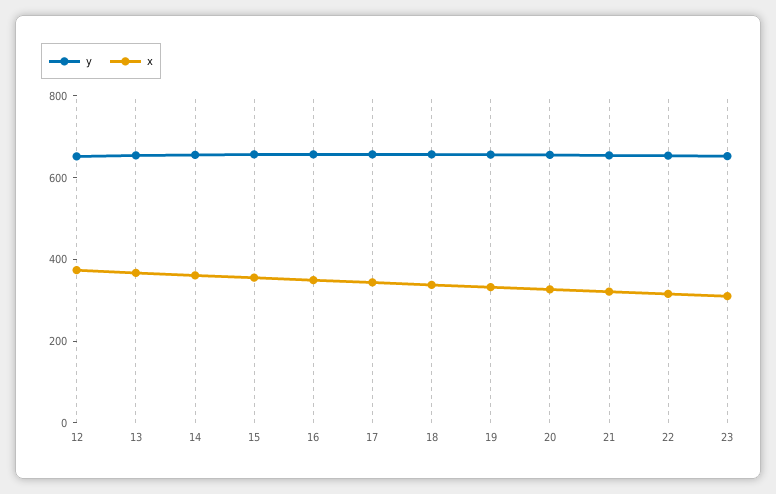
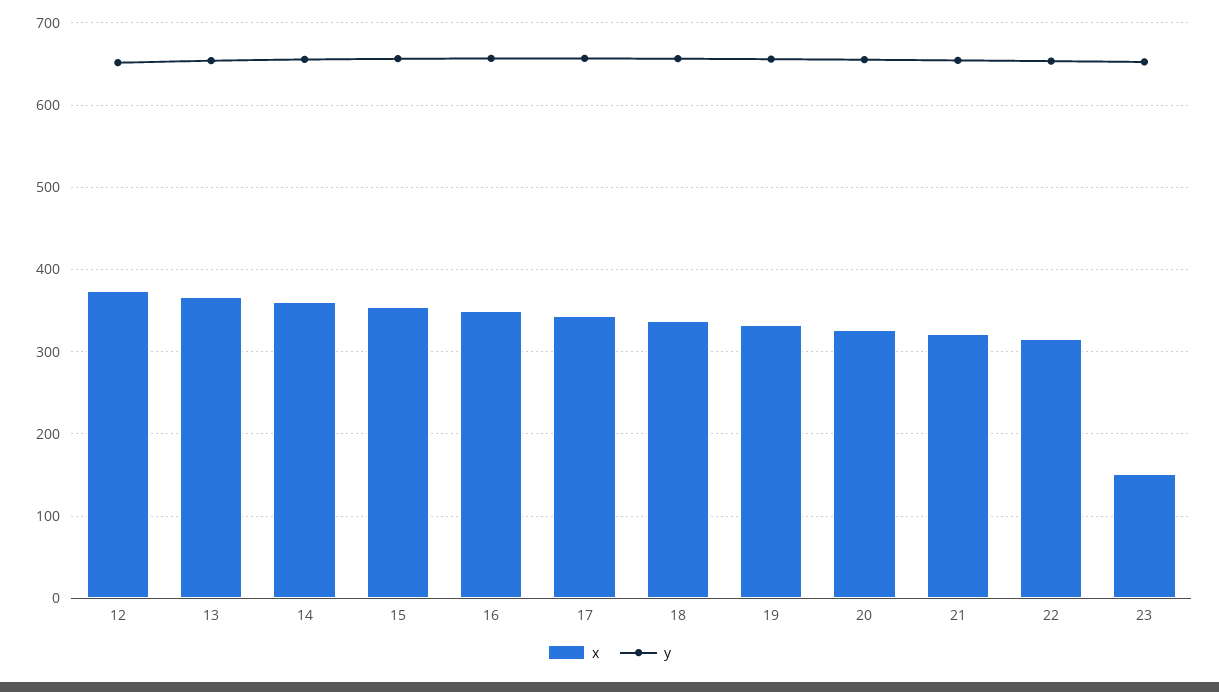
x, 23: 300 -> 150

